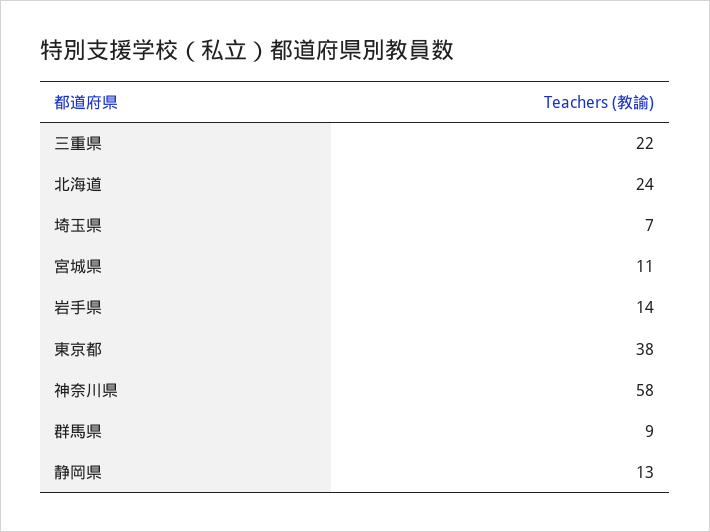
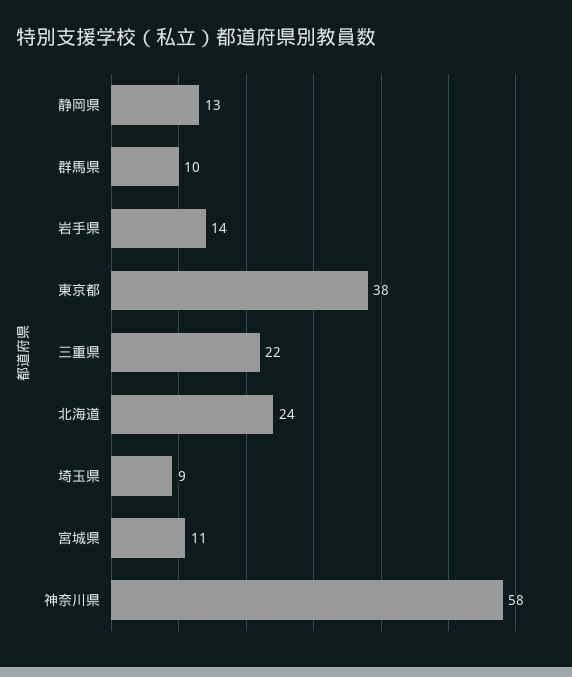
埼玉県: 7 -> 9
群馬県: 9 -> 10

